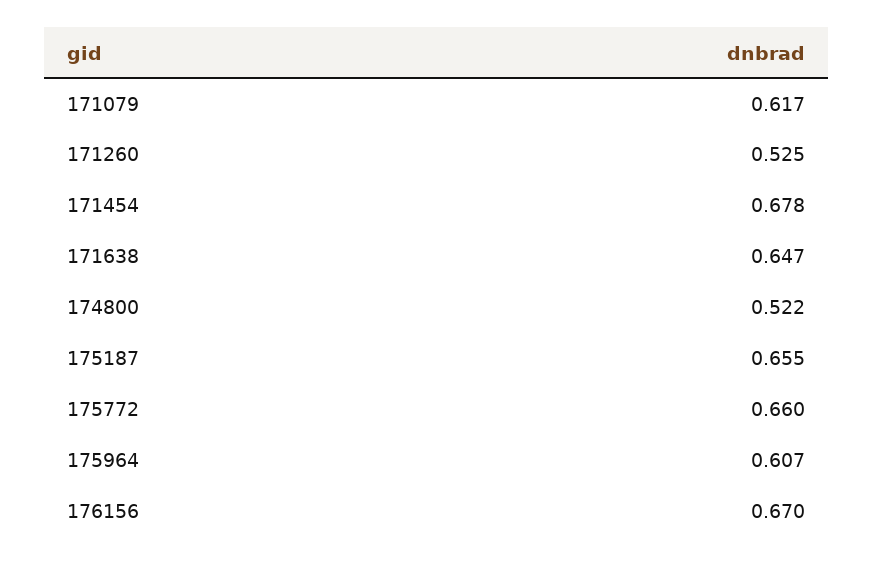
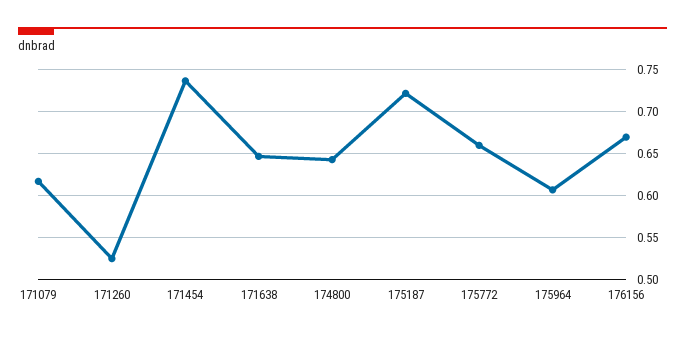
171454: 0.678 -> 0.74
174800: 0.522 -> 0.64
175187: 0.655 -> 0.72

